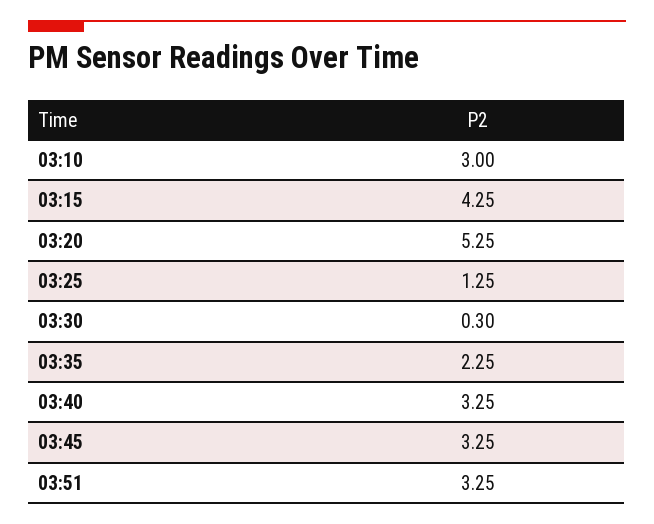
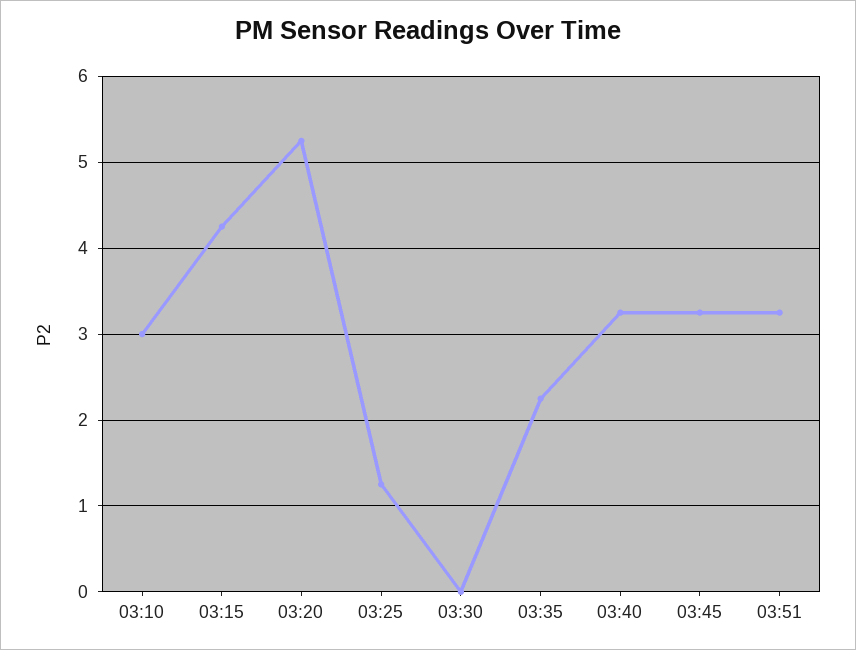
03:30: 0.3 -> 0

